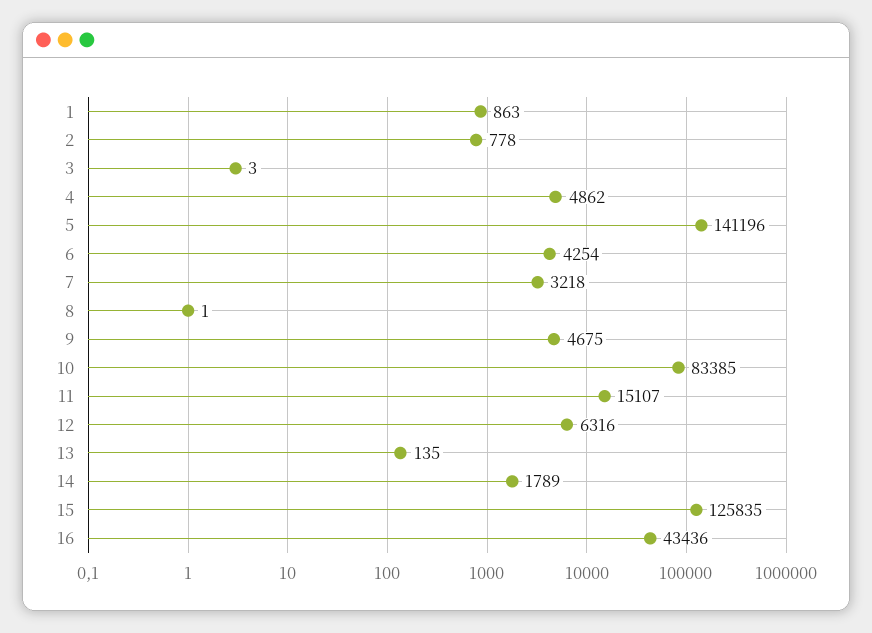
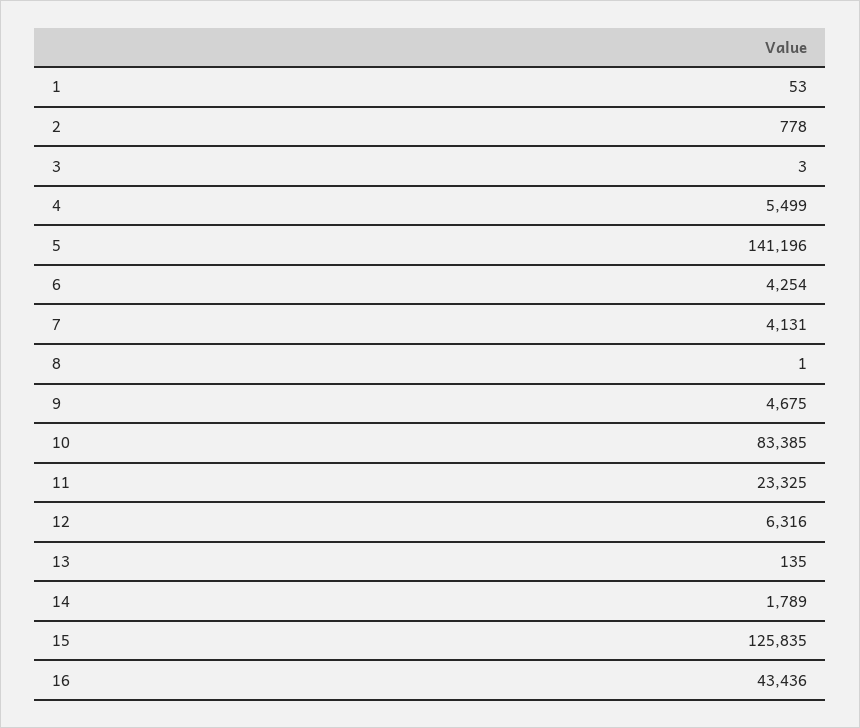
1: 863 -> 53
4: 4862 -> 5499
7: 3218 -> 4131
11: 15107 -> 23325

